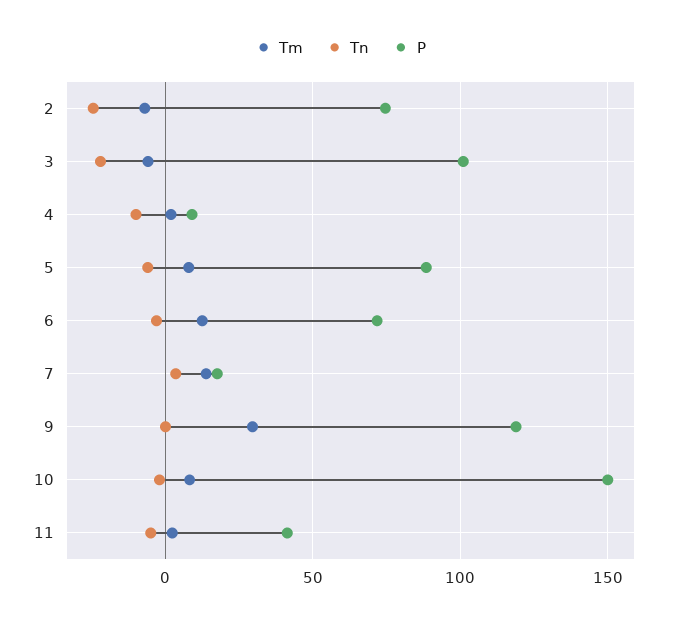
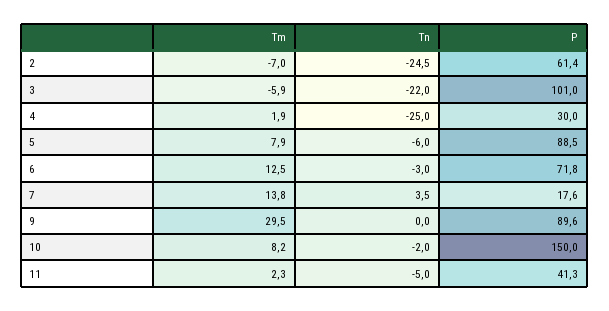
P, 2: 75 -> 61.4
Tn, 4: -10 -> -25
P, 4: 10 -> 30
P, 9: 120 -> 89.6

